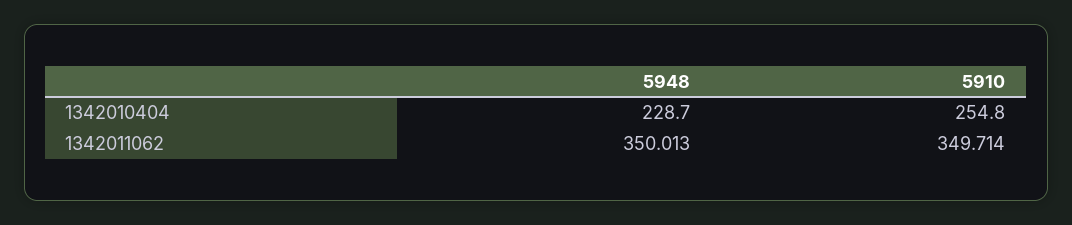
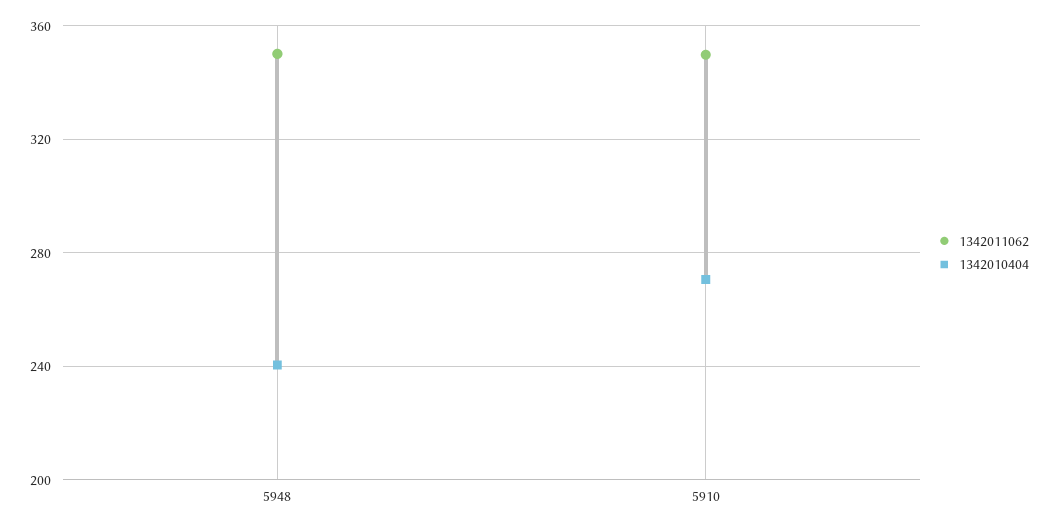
1342010404, 5948: 228.7 -> 240
1342010404, 5910: 254.8 -> 270

